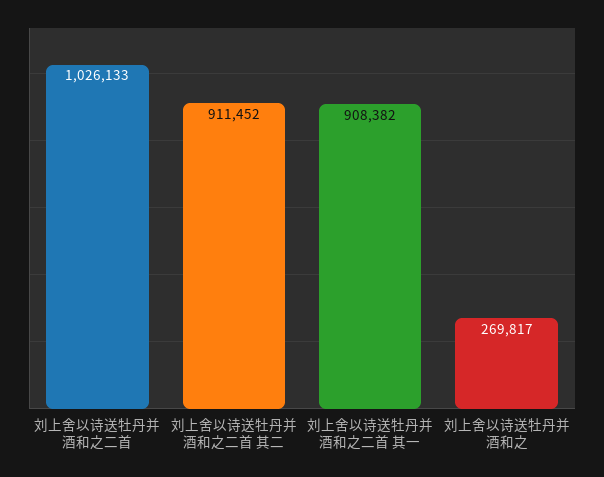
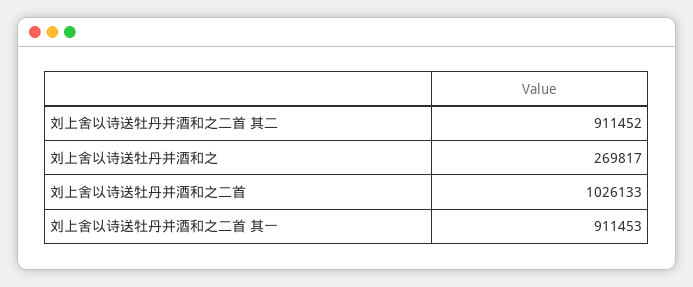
刘上舍以诗送牡丹并酒和之二首 其一: 908382 -> 911453

